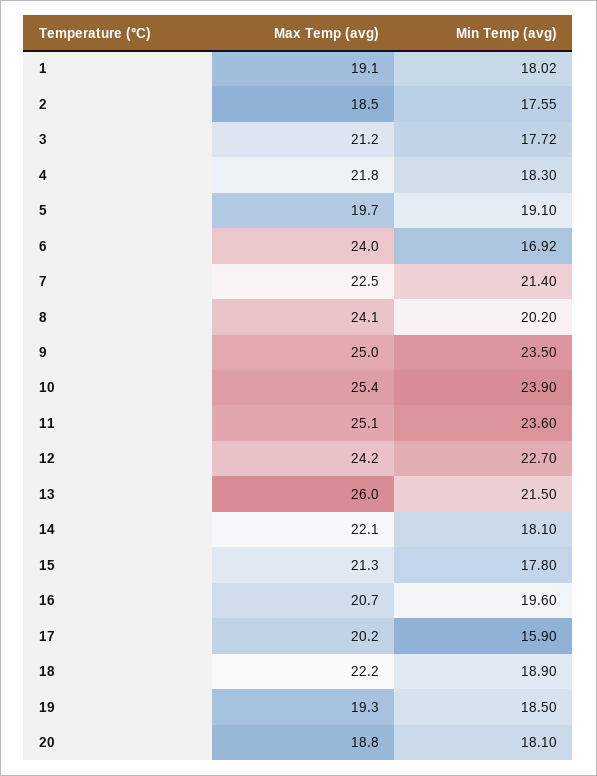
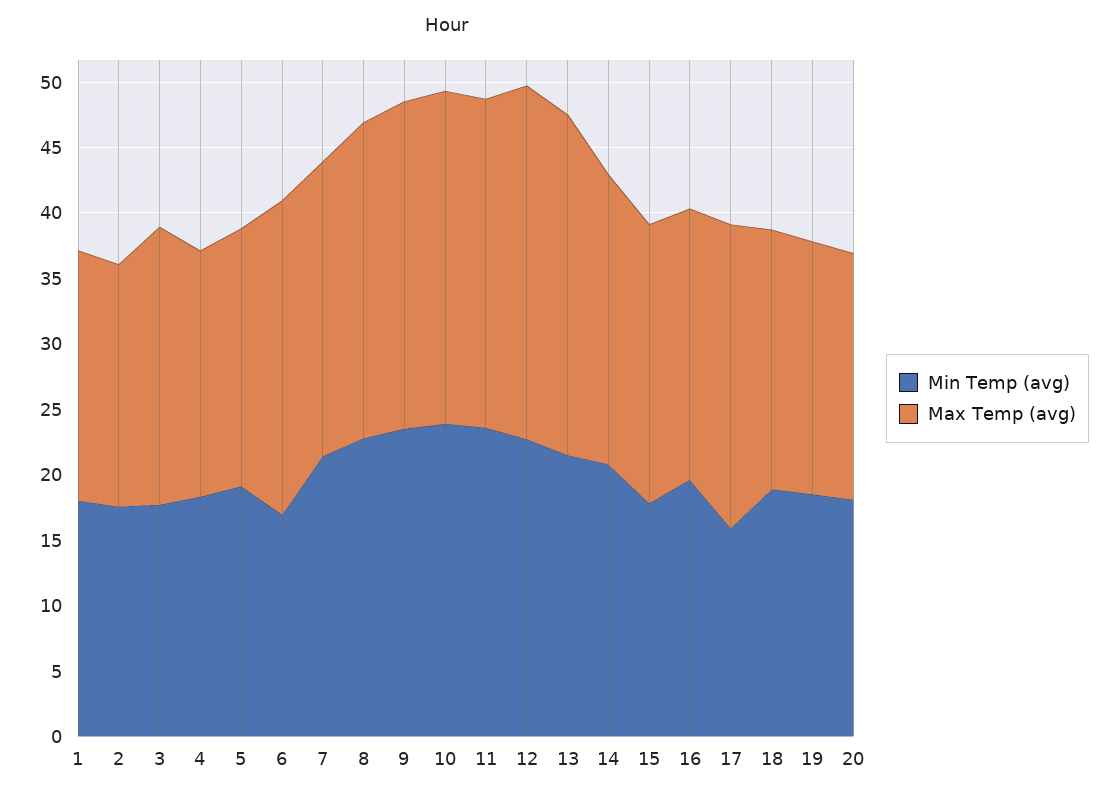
Max Temp (avg), 4: 21.8 -> 19
Min Temp (avg), 8: 20.2 -> 23
Max Temp (avg), 12: 24.2 -> 27
Min Temp (avg), 14: 18.1 -> 21
Max Temp (avg), 17: 20.2 -> 23
Max Temp (avg), 18: 22.2 -> 20

